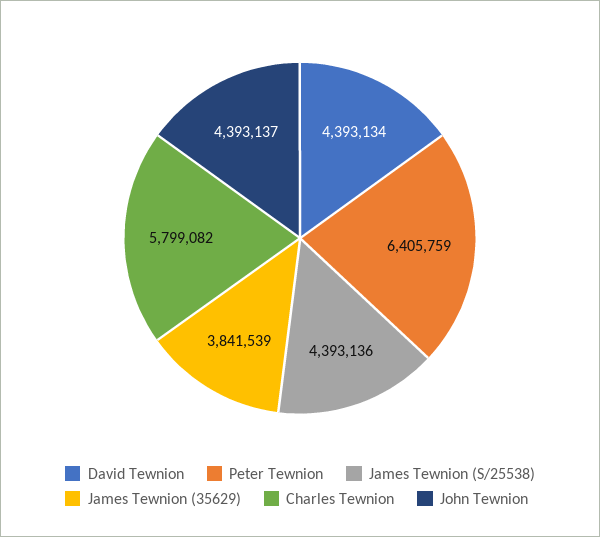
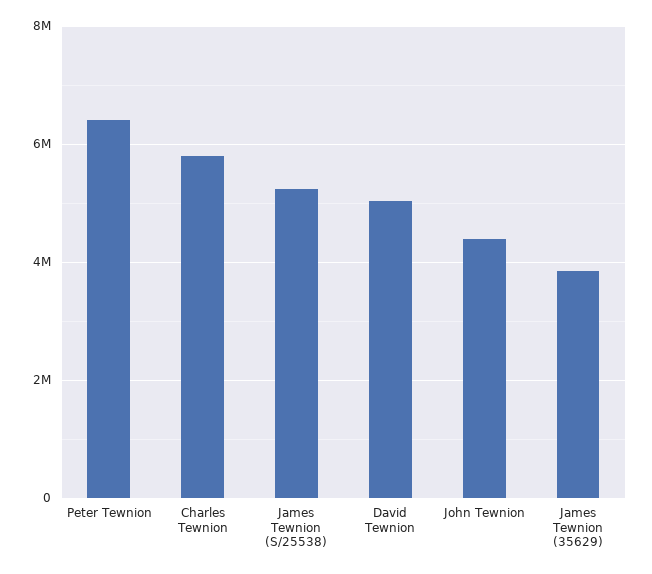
David Tewnion: 4393134 -> 5000000
James Tewnion (S/25538): 4393136 -> 5200000

